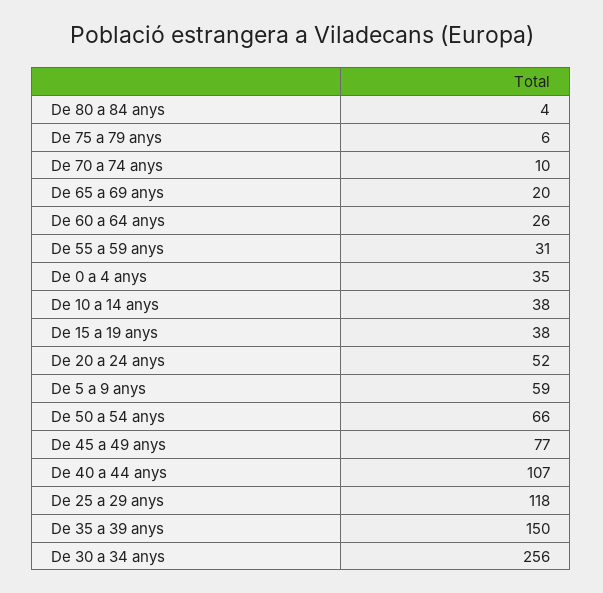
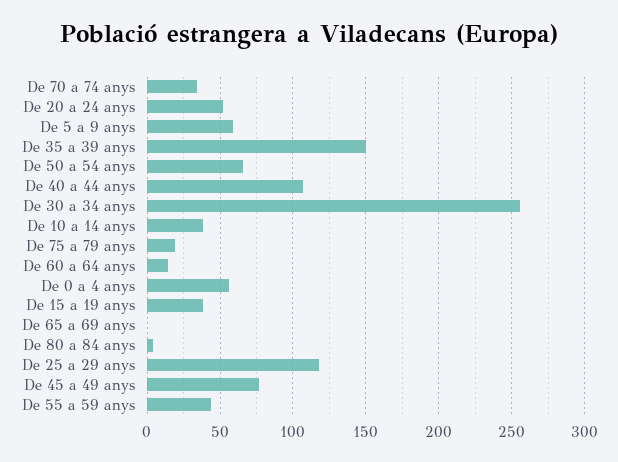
De 75 a 79 anys: 6 -> 20
De 70 a 74 anys: 10 -> 35
De 65 a 69 anys: 20 -> 0
De 60 a 64 anys: 26 -> 15
De 55 a 59 anys: 31 -> 45
De 0 a 4 anys: 35 -> 55

